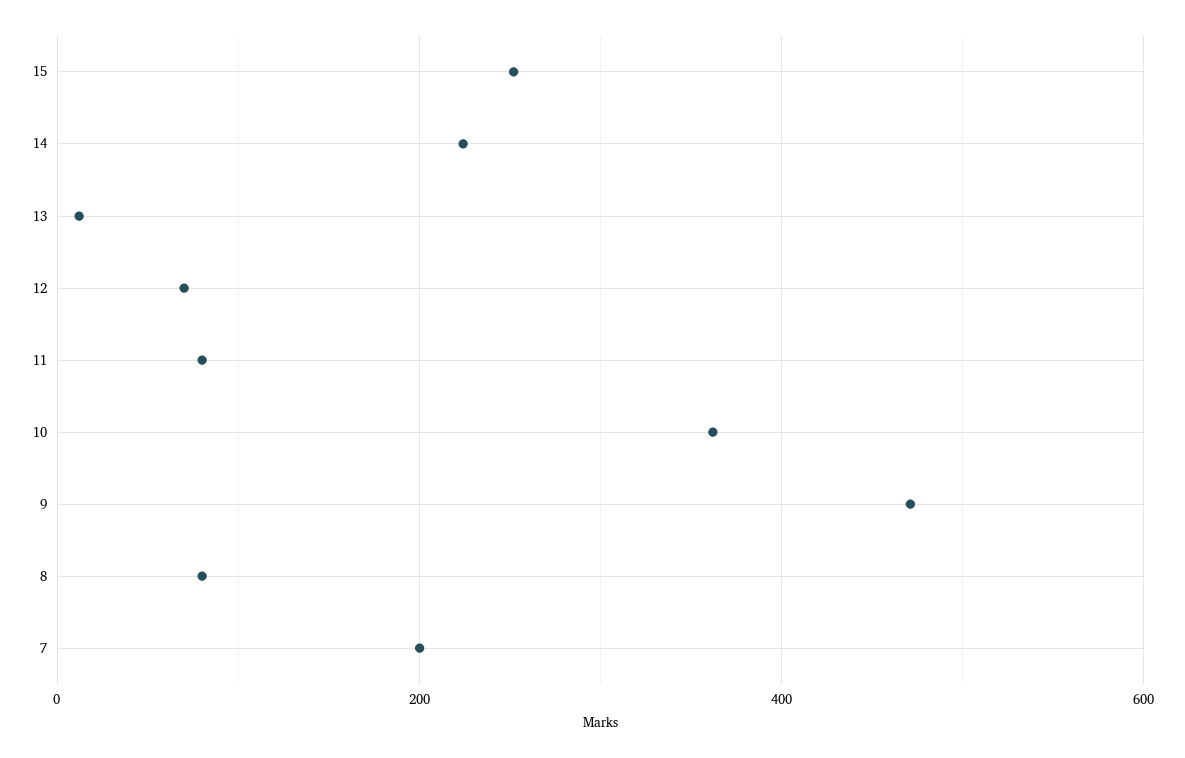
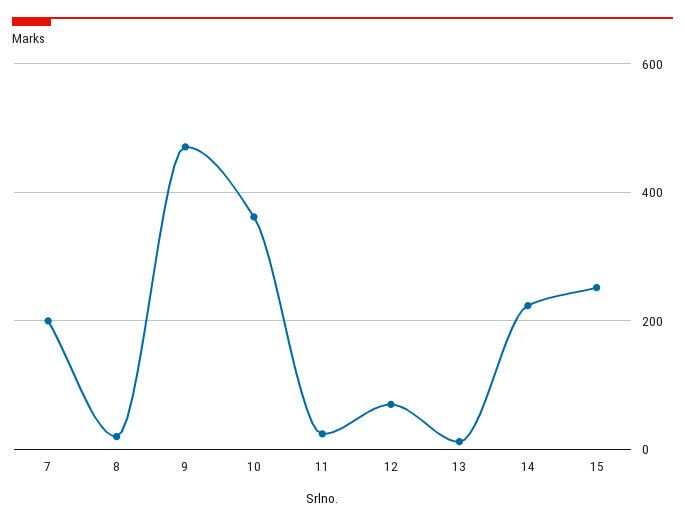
11: 80 -> 20
8: 80 -> 20

